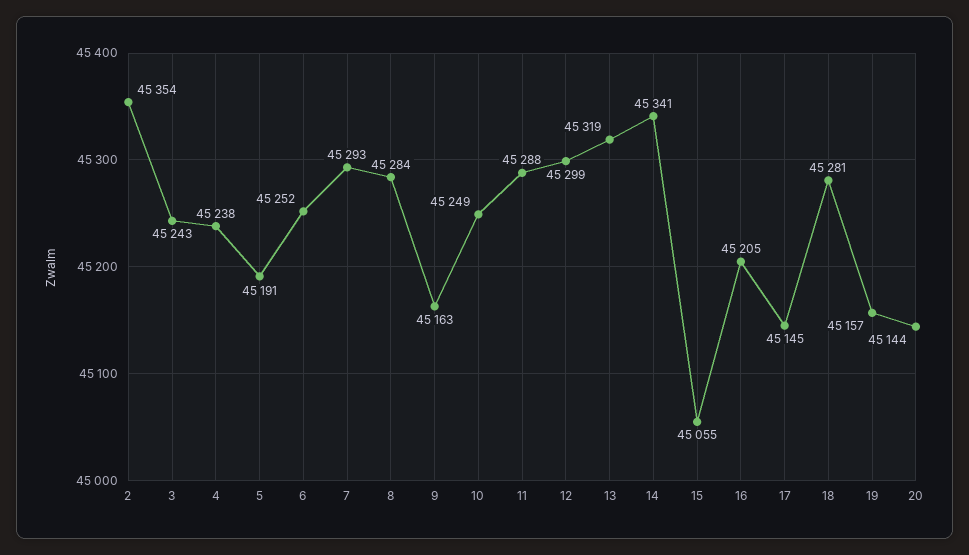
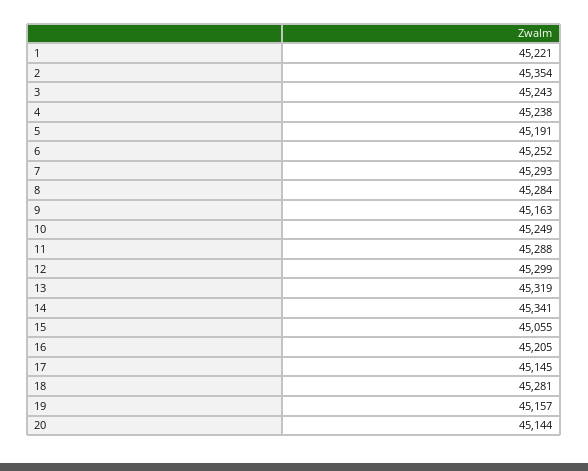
1: none -> 45221

